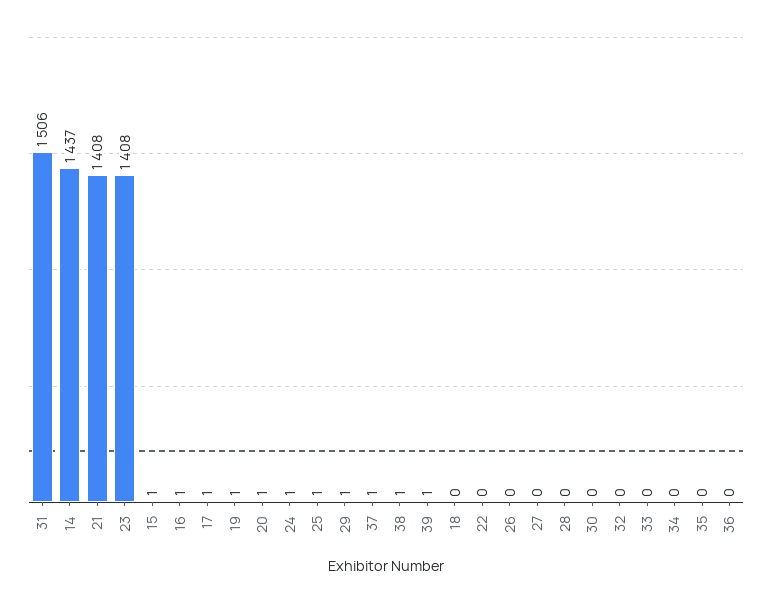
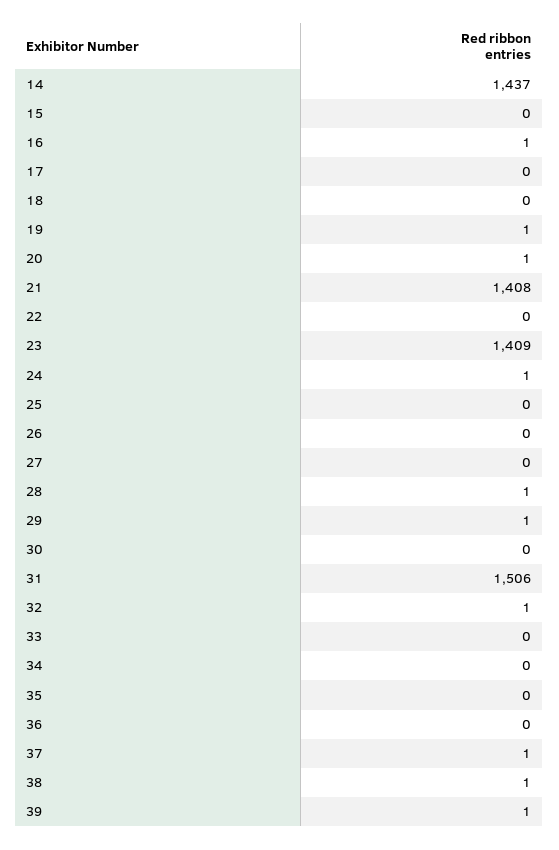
23: 1408 -> 1409
15: 1 -> 0
17: 1 -> 0
25: 1 -> 0
28: 0 -> 1
32: 0 -> 1

